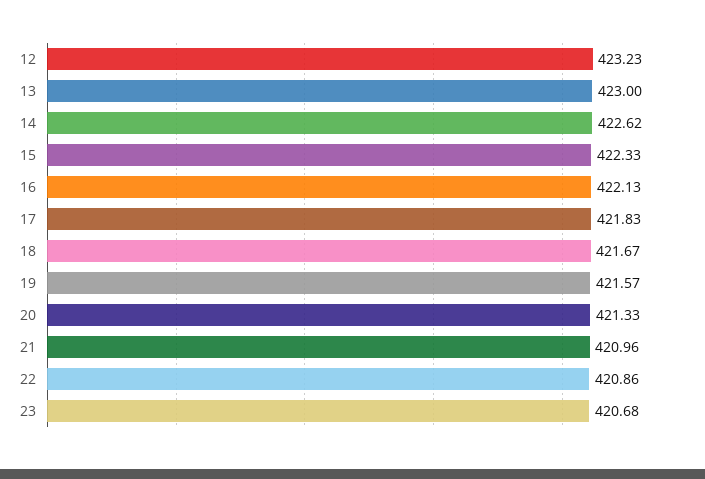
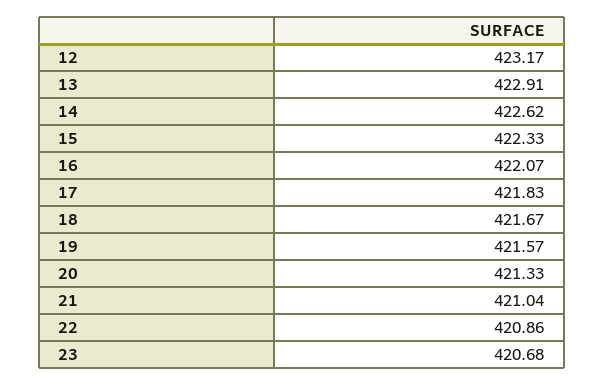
12: 423.23 -> 423.17
13: 423 -> 422.91
16: 422.13 -> 422.07
21: 420.96 -> 421.04

